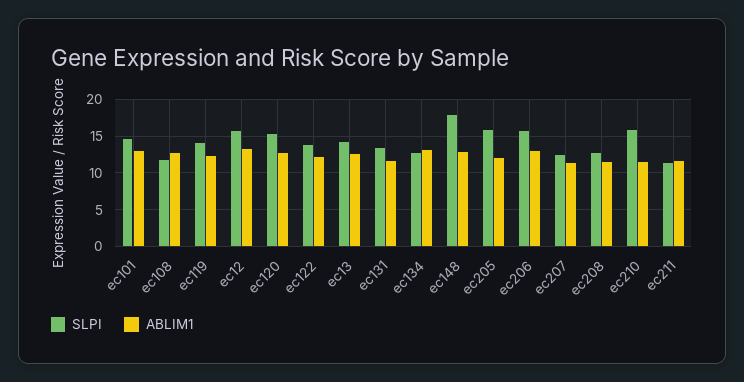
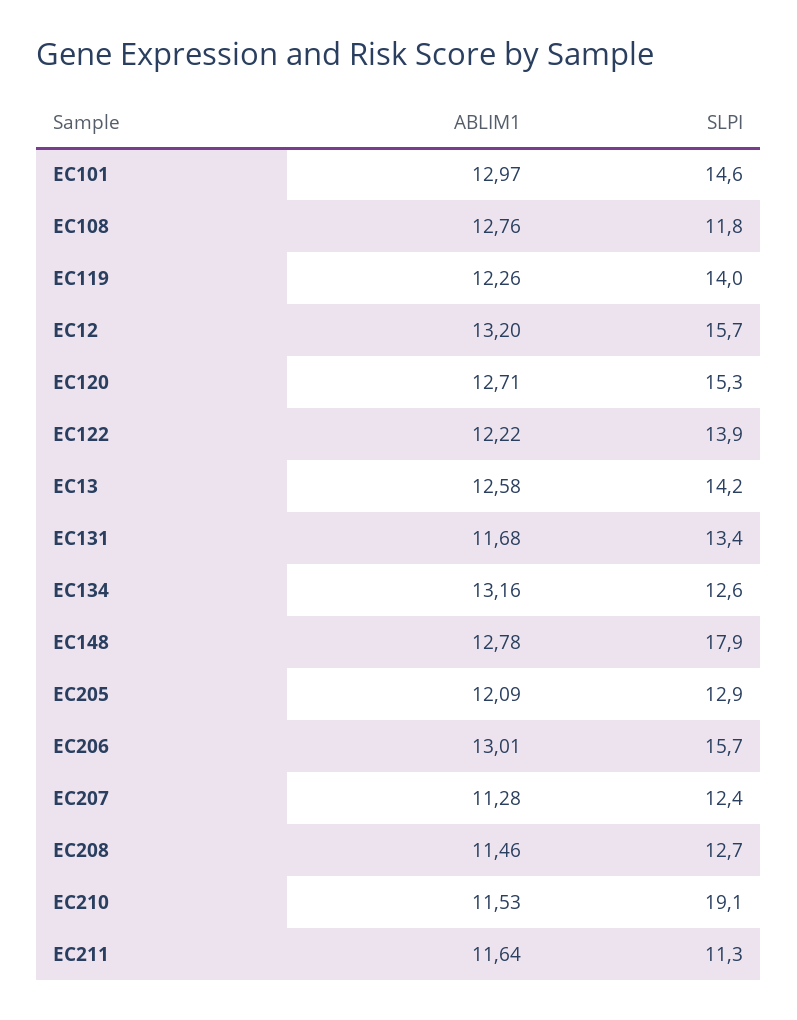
SLPI, ec205: 16 -> 12.9
SLPI, ec210: 16 -> 19.1

